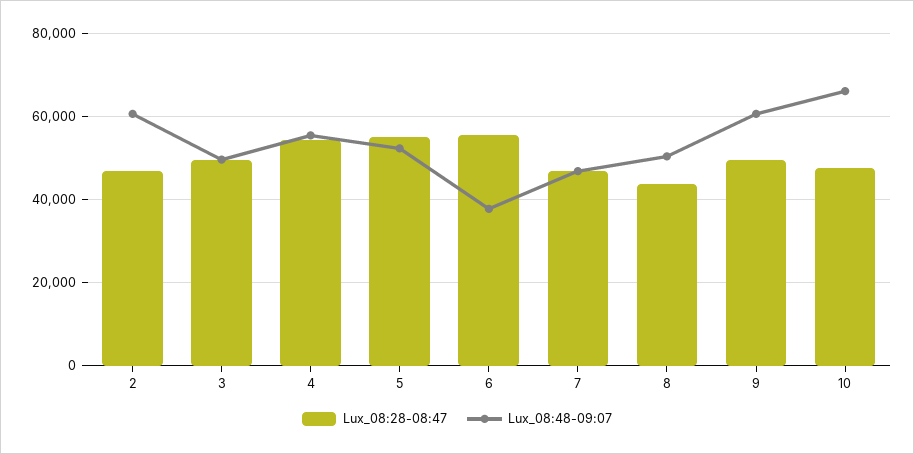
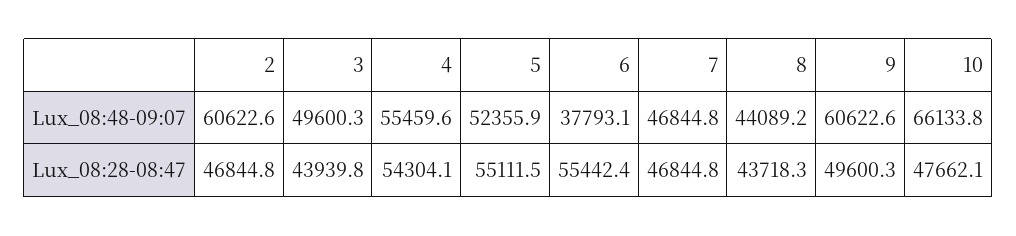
Lux_08:28-08:47, 3: 50000 -> 43939.8
Lux_08:48-09:07, 8: 50000 -> 44089.2

